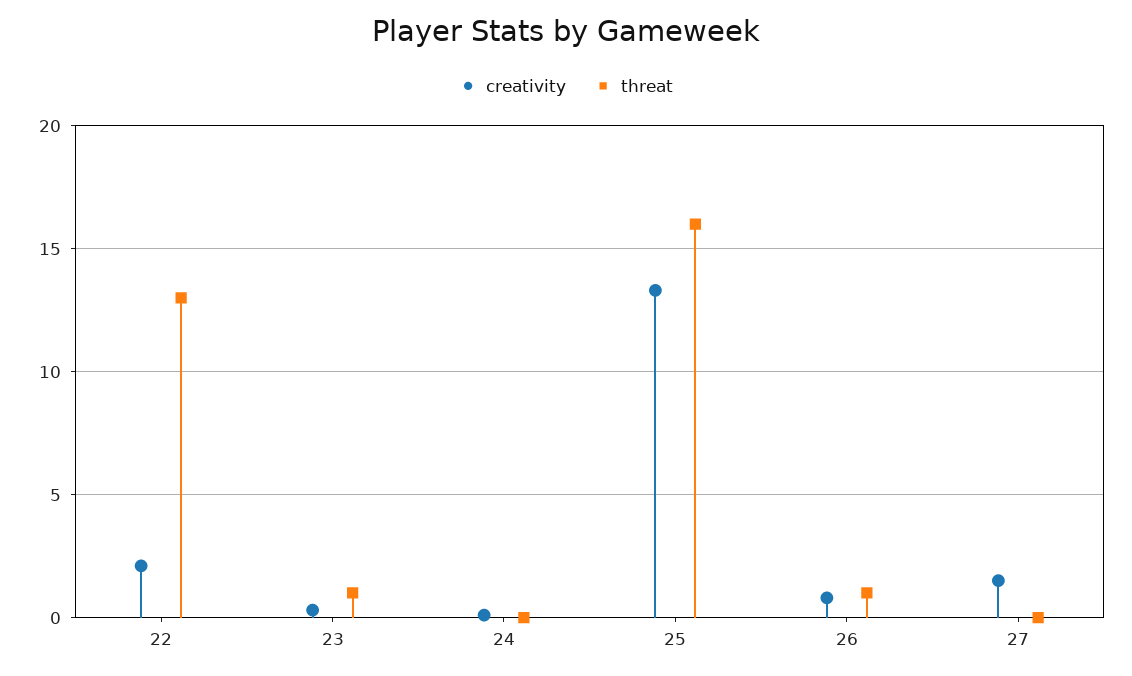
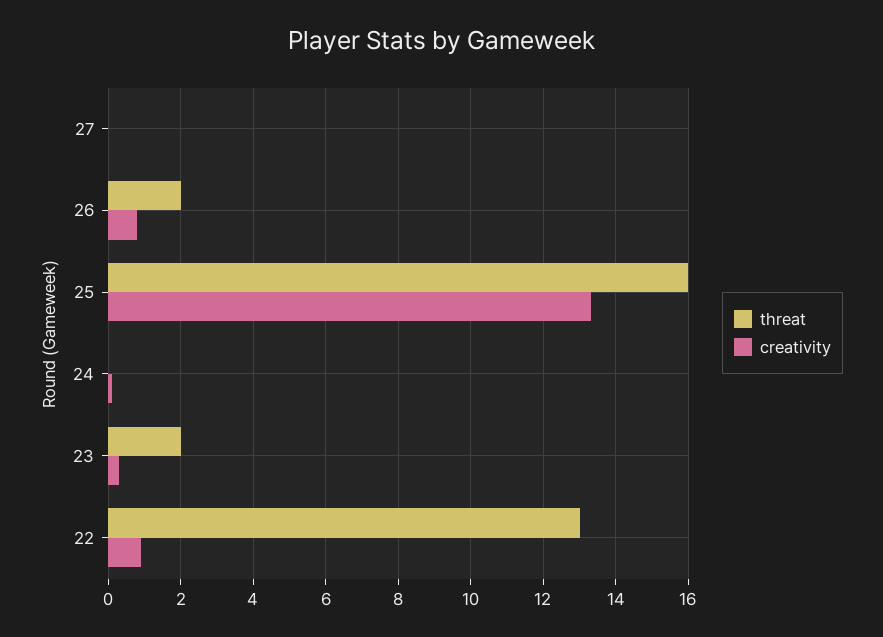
creativity, 22: 2 -> 1
threat, 23: 1 -> 2
threat, 26: 1 -> 2
creativity, 27: 1.5 -> 0

